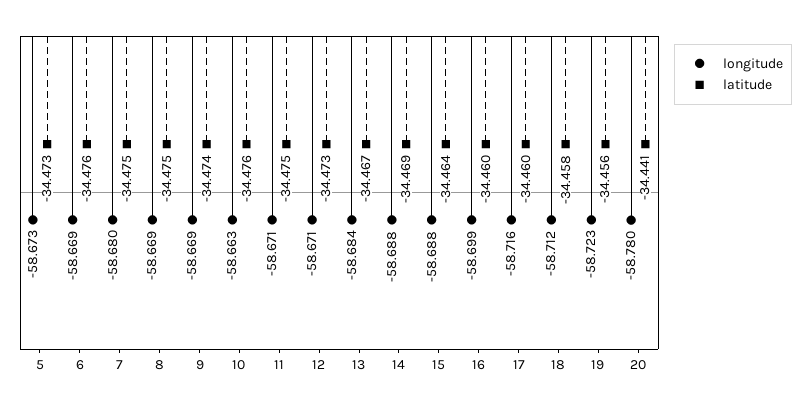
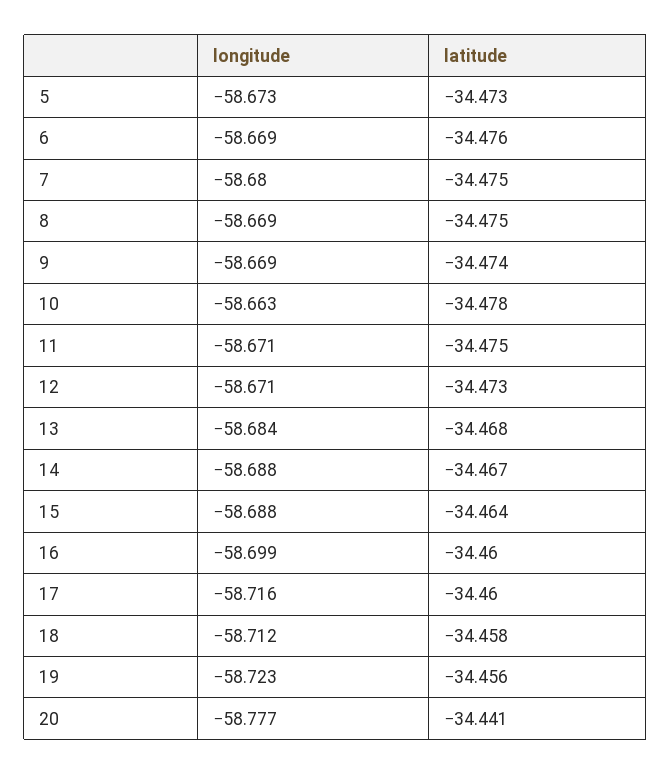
latitude, 10: -34.476 -> -34.478
latitude, 13: -34.467 -> -34.468
latitude, 14: -34.469 -> -34.467
longitude, 20: -58.78 -> -58.777

